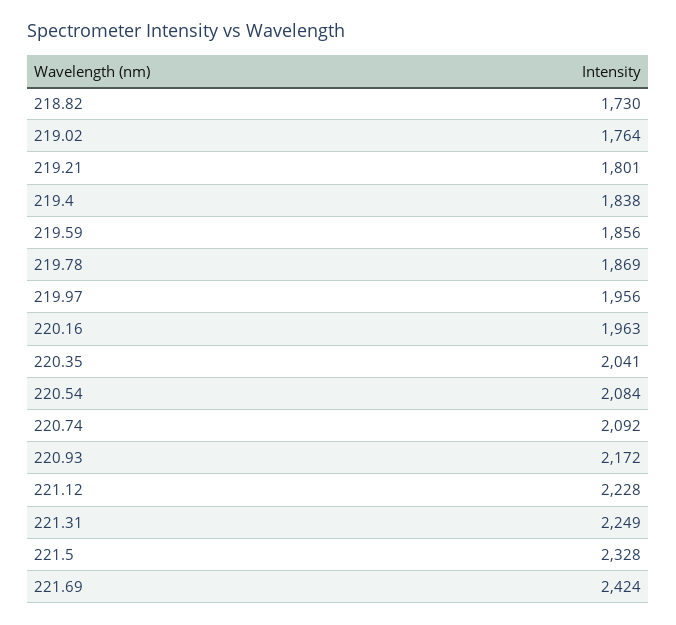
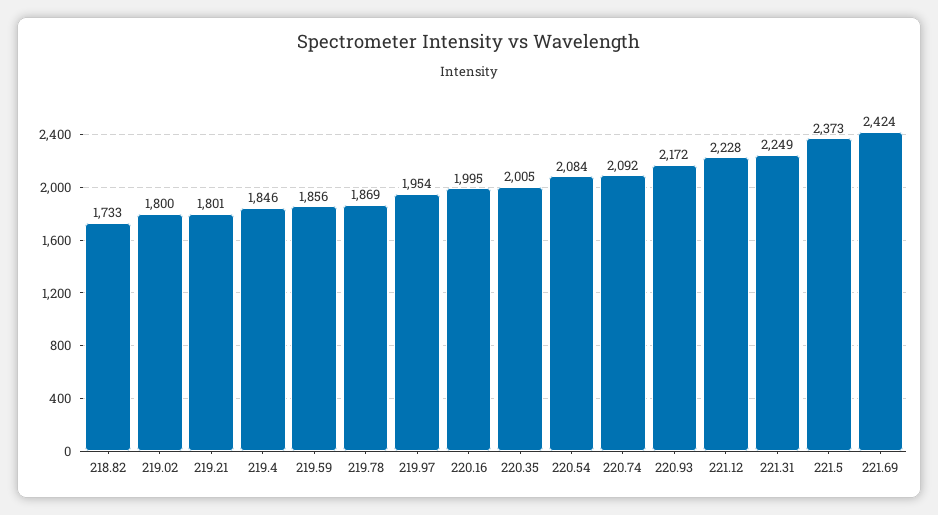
218.82: 1730 -> 1733
219.02: 1764 -> 1800
219.4: 1838 -> 1846
219.97: 1956 -> 1954
220.16: 1963 -> 1995
220.35: 2041 -> 2005
221.5: 2328 -> 2373

